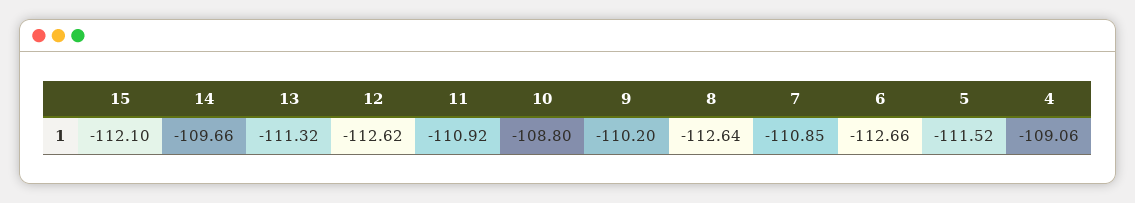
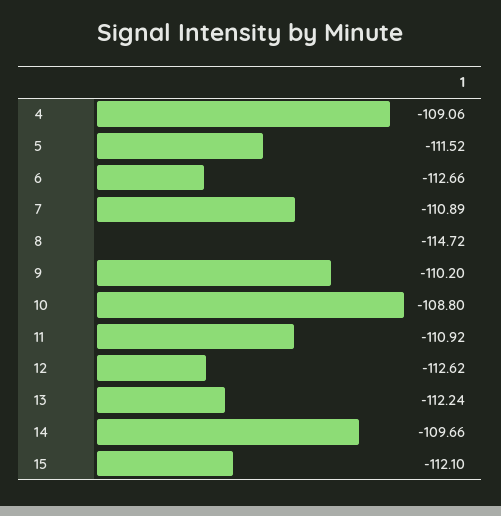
13: -111.32 -> -112.24
8: -112.64 -> -114.72
7: -110.85 -> -110.89

